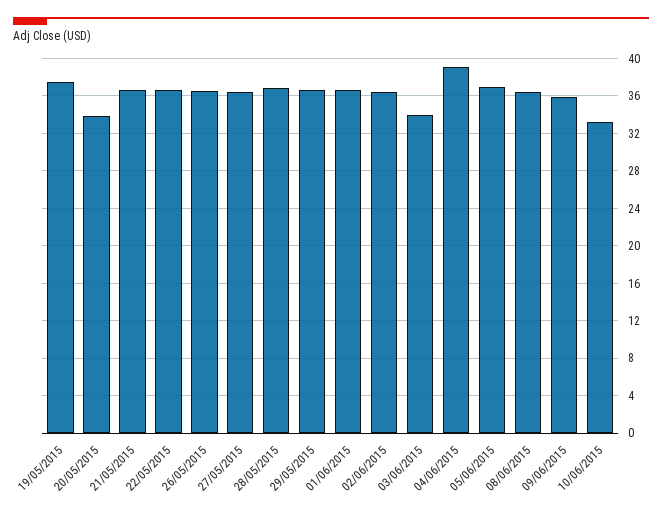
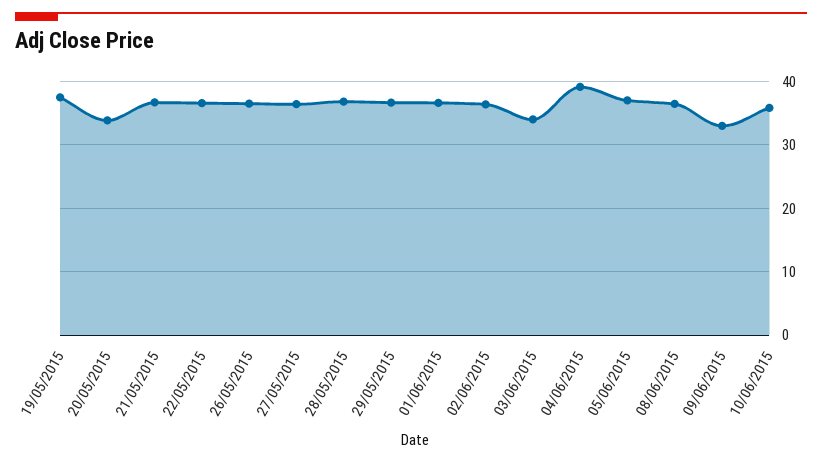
09/06/2015: 36 -> 33
10/06/2015: 33 -> 36

